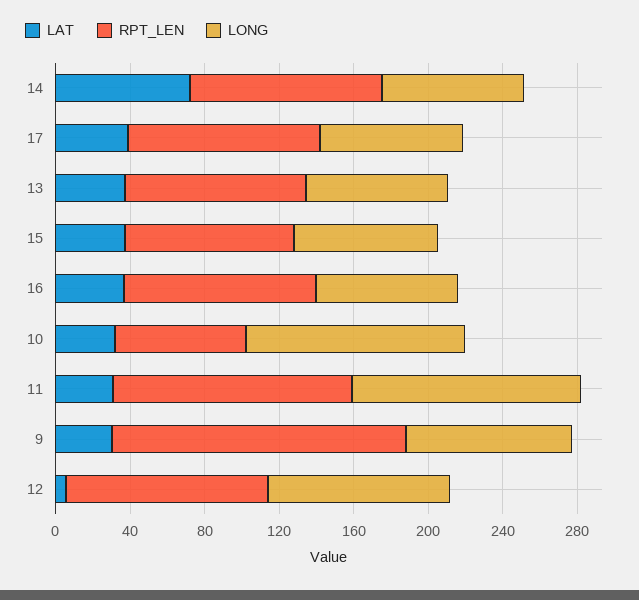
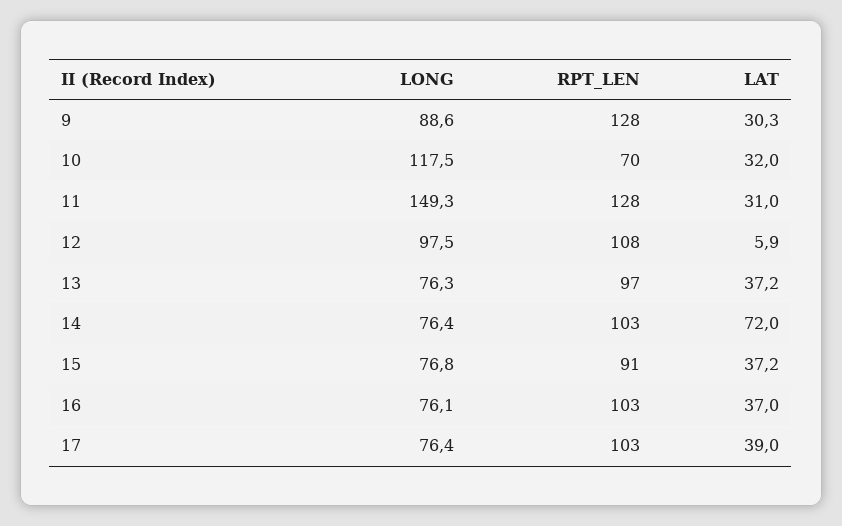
LONG, 11: 120 -> 149.3
RPT_LEN, 9: 160 -> 128

